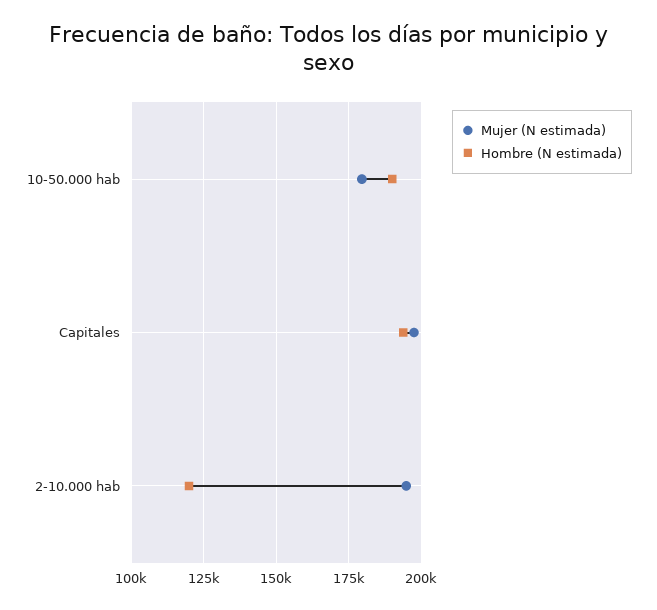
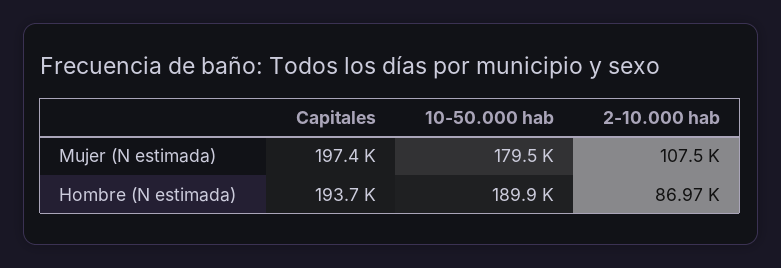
Mujer (N estimada), 2-10.000 hab: 195000 -> 107500
Hombre (N estimada), 2-10.000 hab: 120000 -> 86970

